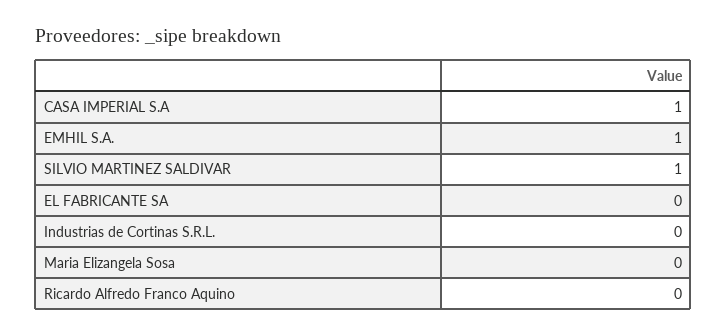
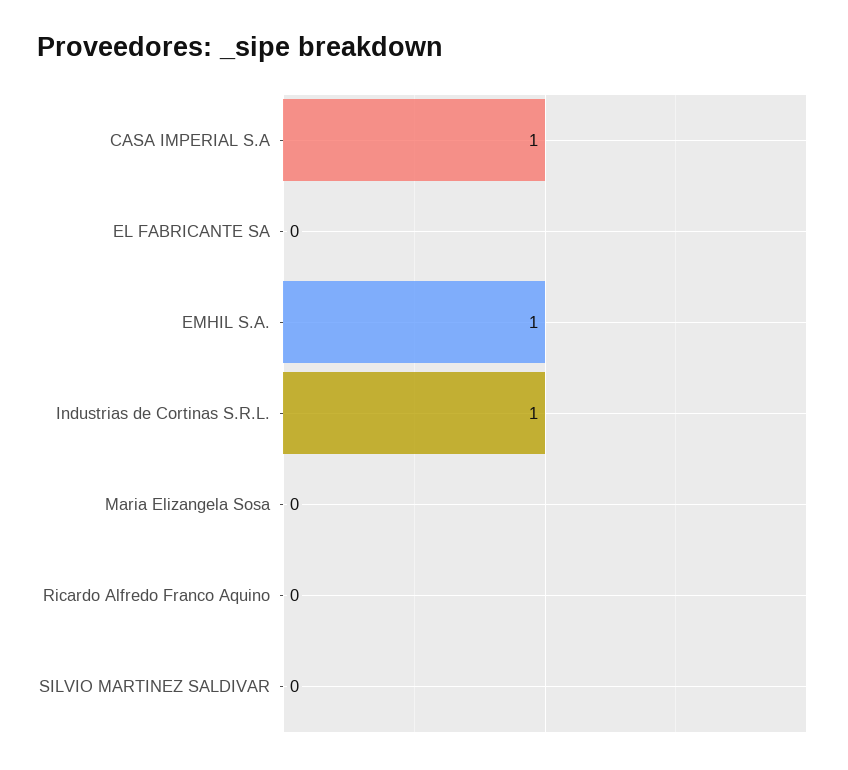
SILVIO MARTINEZ SALDIVAR: 1 -> 0
Industrias de Cortinas S.R.L.: 0 -> 1

